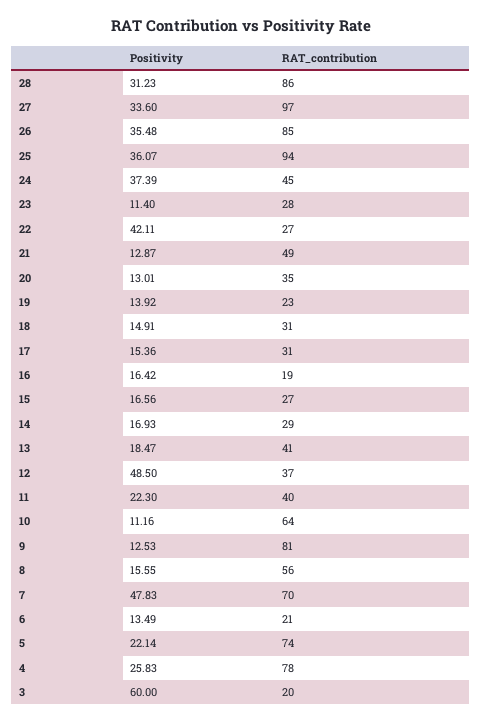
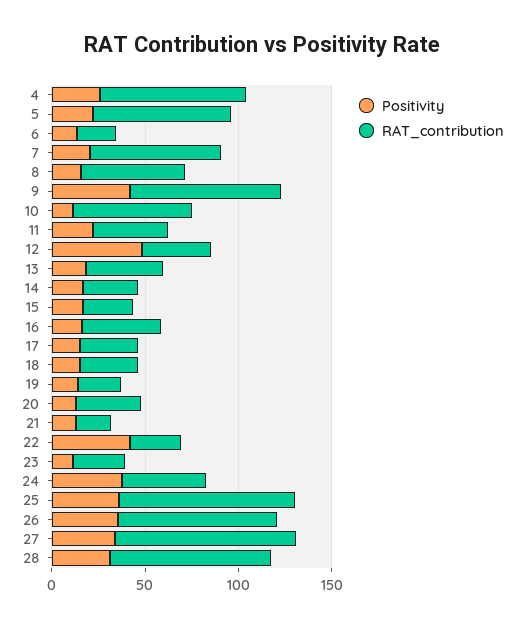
RAT_contribution, 21: 49 -> 20
RAT_contribution, 16: 19 -> 40
Positivity, 9: 12.53 -> 40
Positivity, 7: 47.83 -> 20
Positivity, 3: 60 -> none
RAT_contribution, 3: 20 -> none

